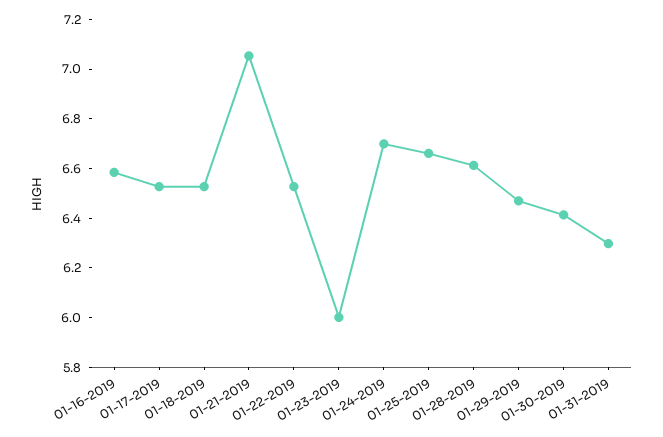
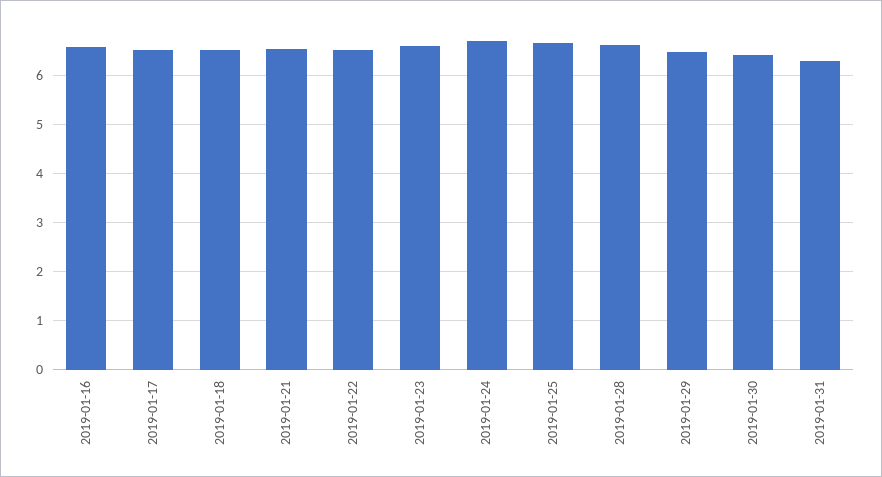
01-21-2019: 7.05 -> 6.6
01-23-2019: 6 -> 6.6

